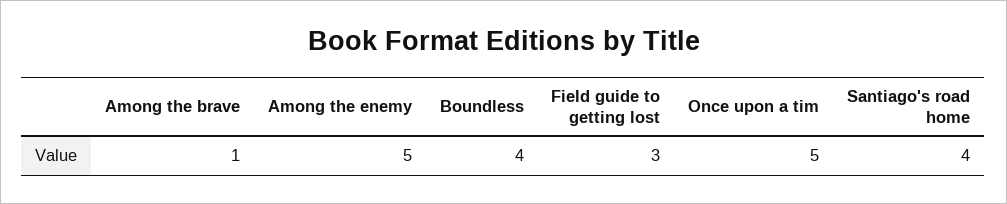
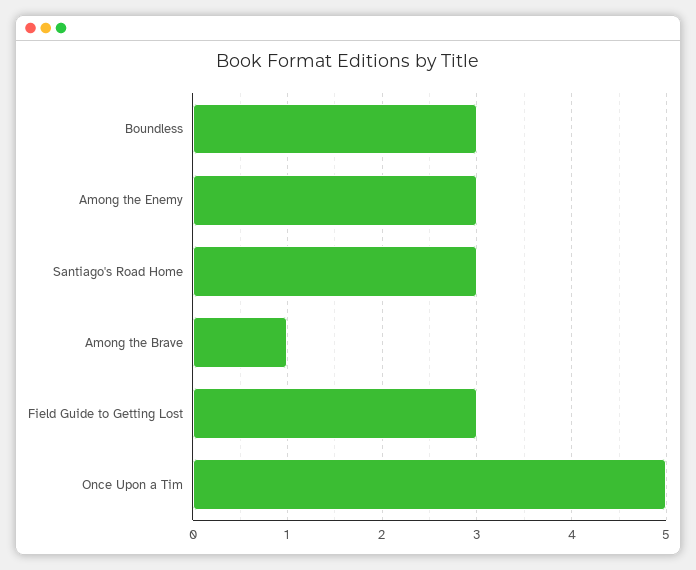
Among the enemy: 5 -> 3
Boundless: 4 -> 3
Santiago's road home: 4 -> 3

